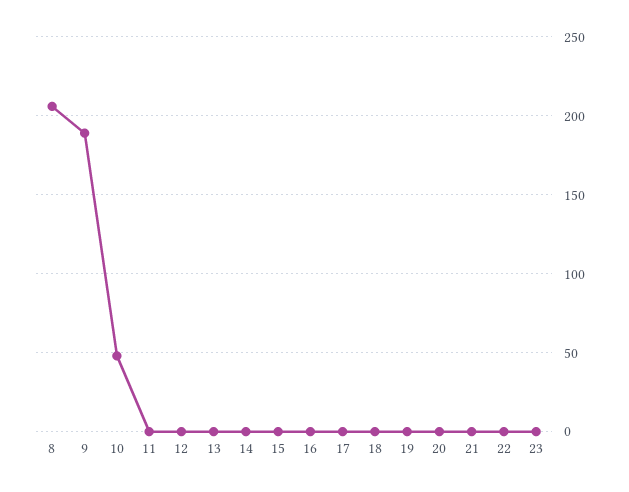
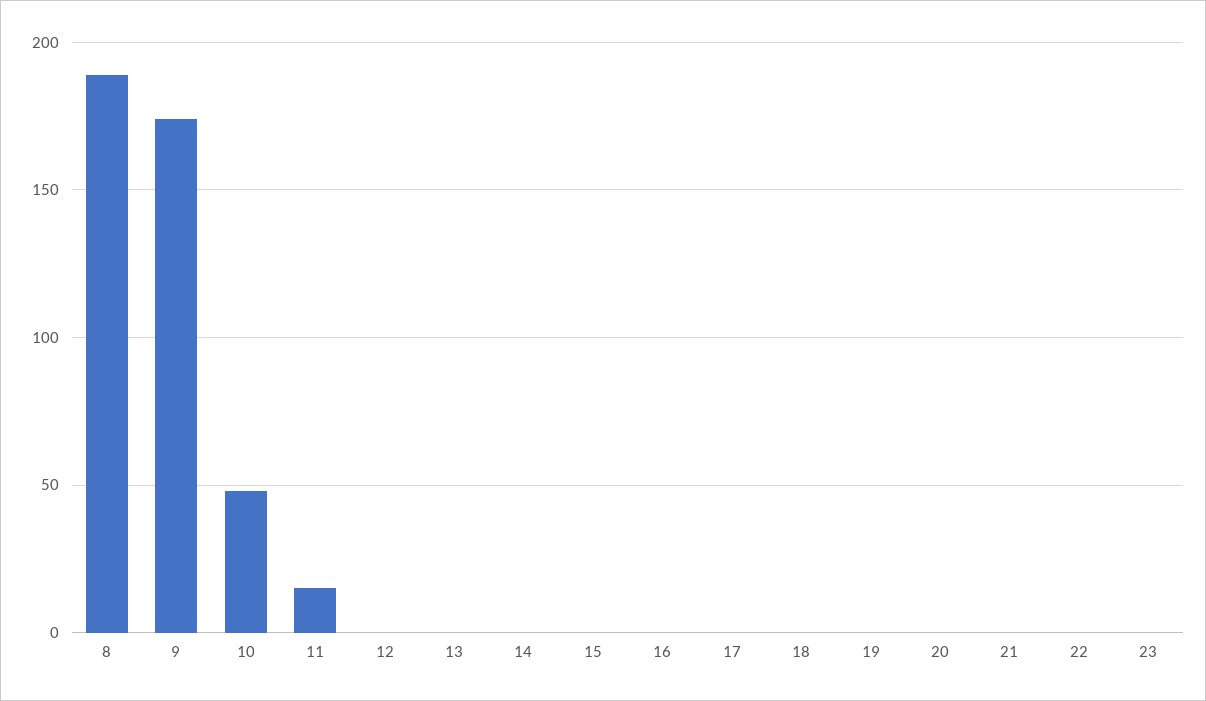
8: 205 -> 190
9: 190 -> 175
11: 0 -> 15

